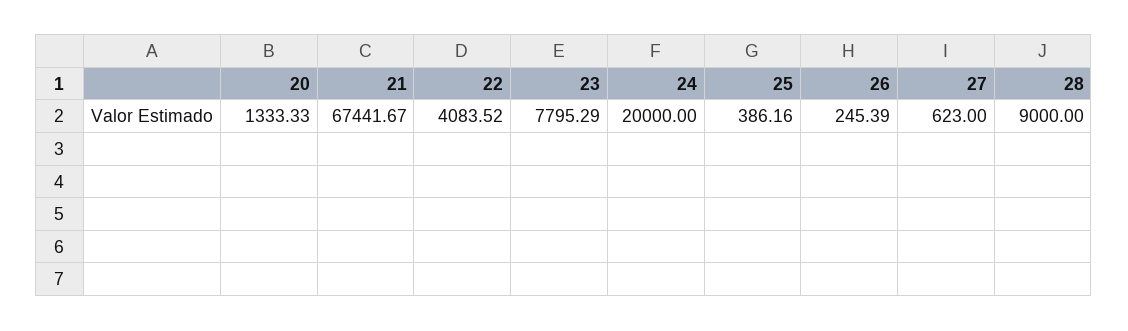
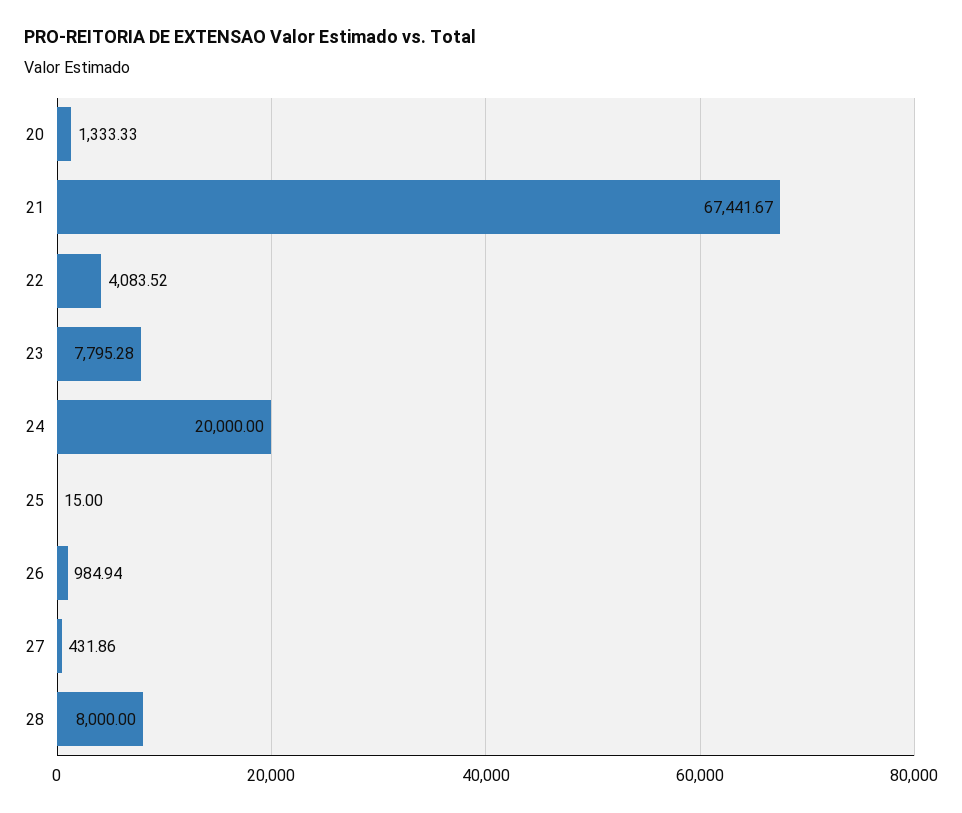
23: 7795.29 -> 7795.28
25: 386.16 -> 15
26: 245.39 -> 984.94
27: 623 -> 431.86
28: 9000 -> 8000

